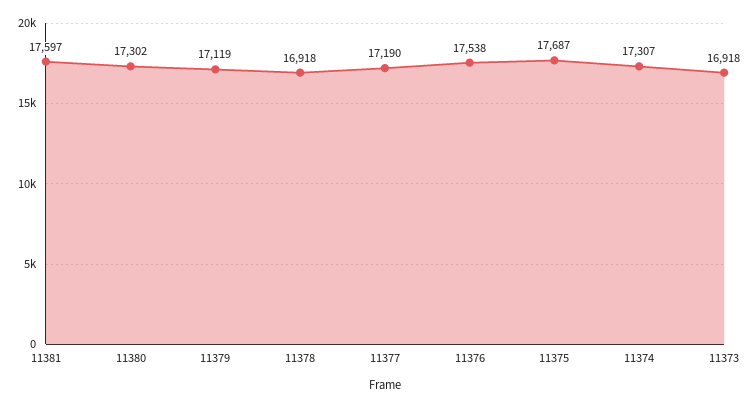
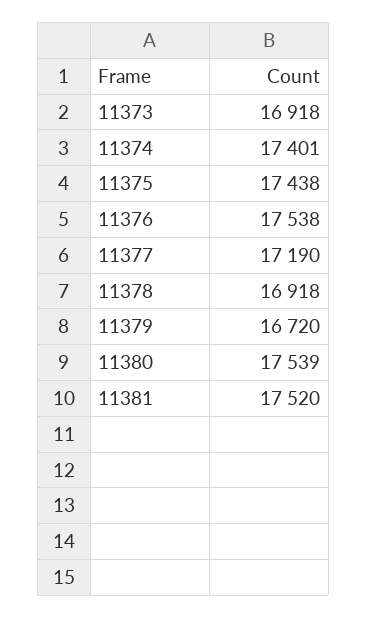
11381: 17597 -> 17520
11380: 17302 -> 17539
11379: 17119 -> 16720
11375: 17687 -> 17438
11374: 17307 -> 17401

